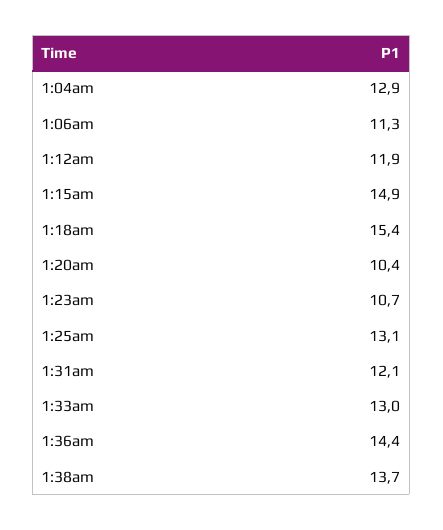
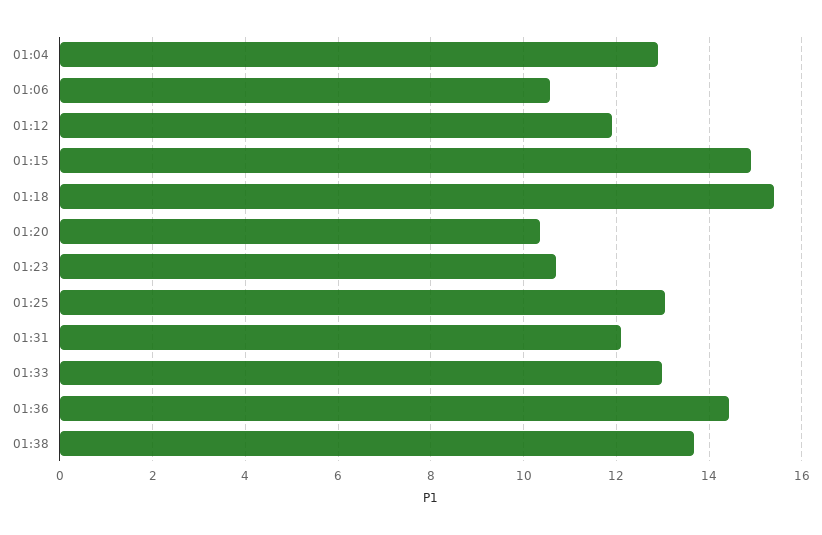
1:06am: 11.3 -> 10.6

